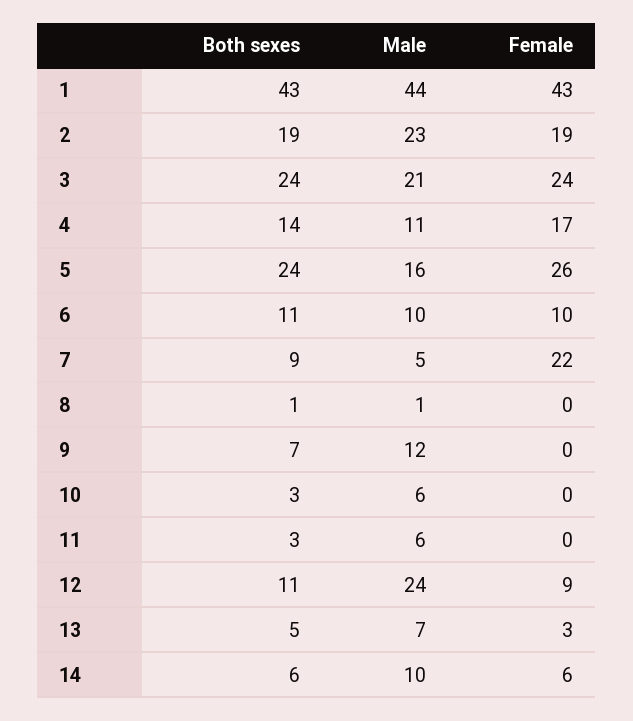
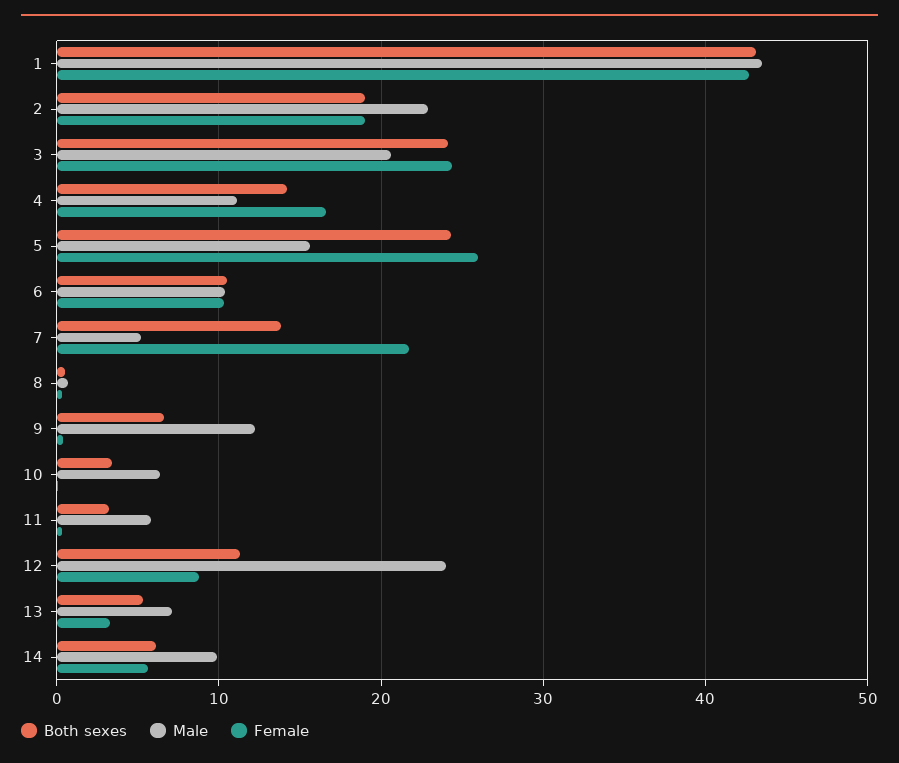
Both sexes, 7: 9 -> 14

